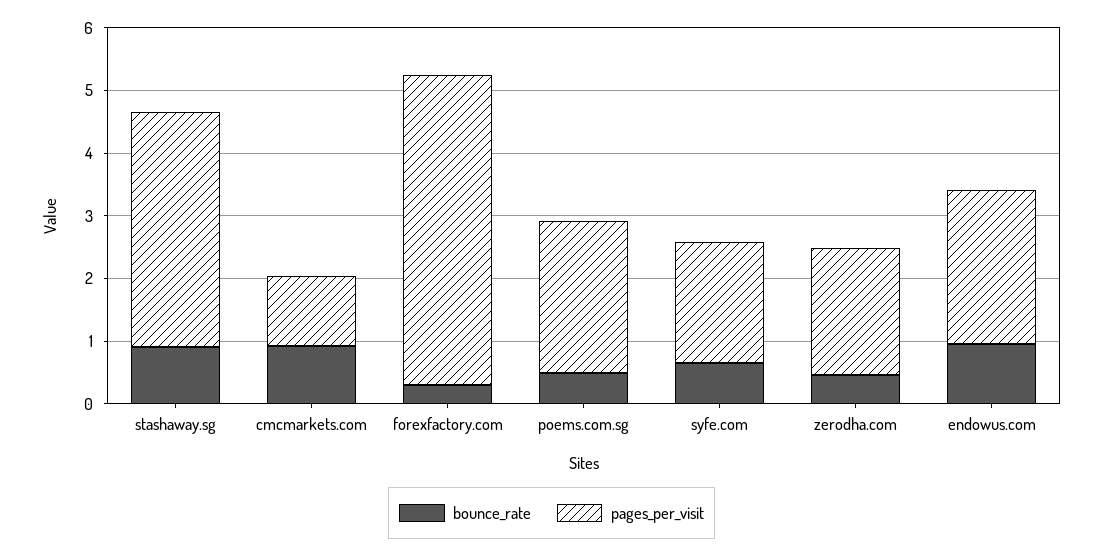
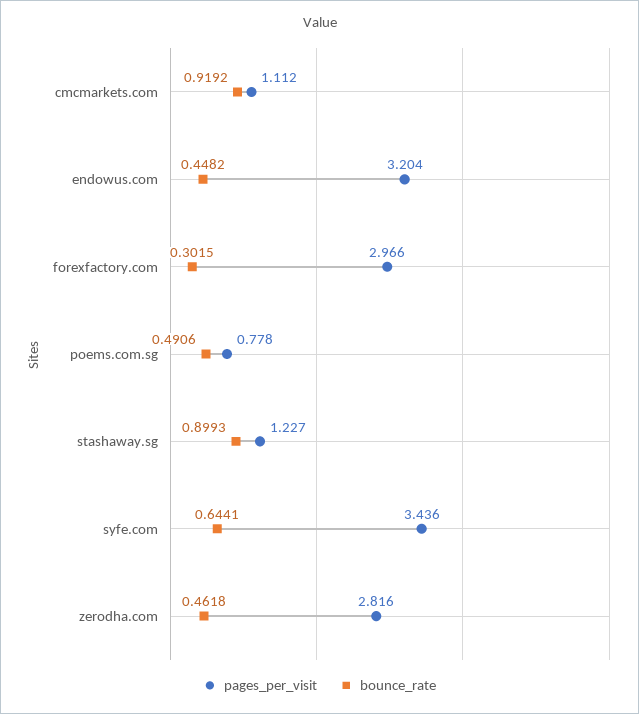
pages_per_visit, stashaway.sg: 3.8 -> 1.227
pages_per_visit, forexfactory.com: 5 -> 2.966
pages_per_visit, poems.com.sg: 2.4 -> 0.778
pages_per_visit, syfe.com: 2 -> 3.436
pages_per_visit, zerodha.com: 2 -> 2.816
bounce_rate, endowus.com: 1 -> 0.4482
pages_per_visit, endowus.com: 2.4 -> 3.204

